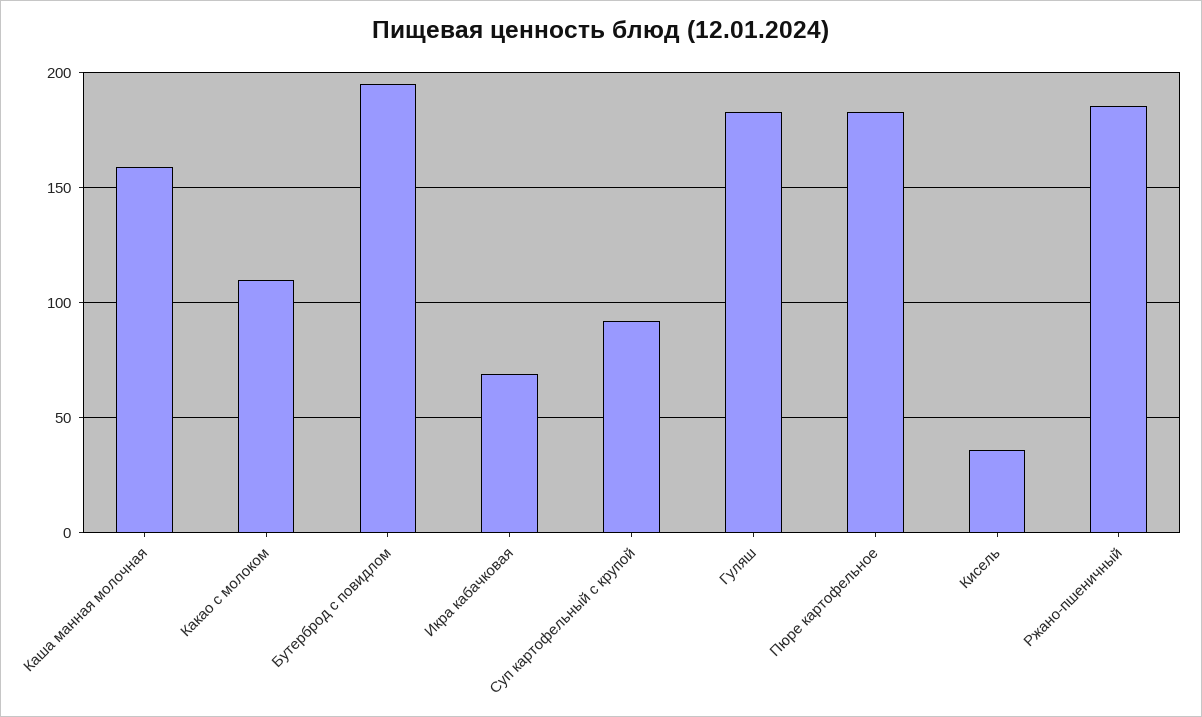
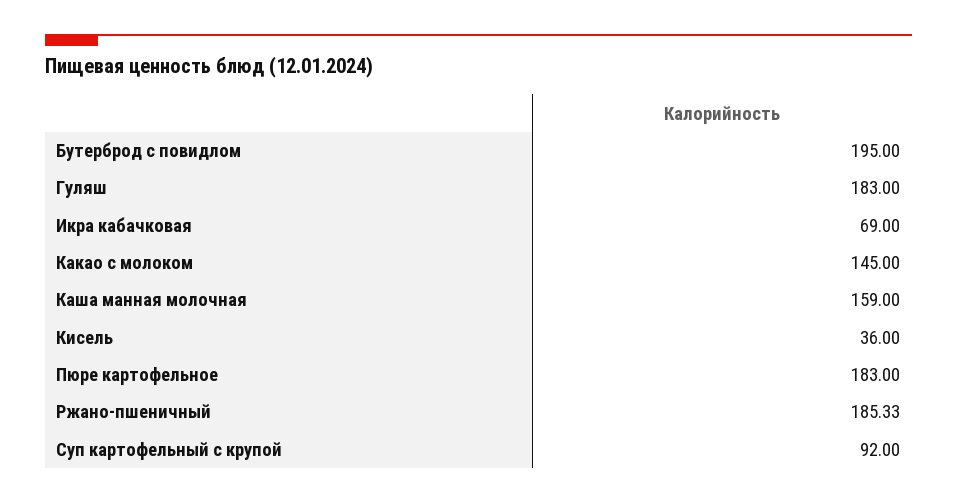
Какао с молоком: 110 -> 145

